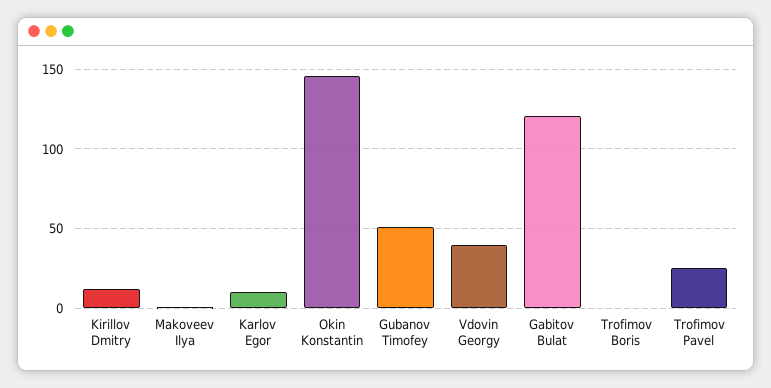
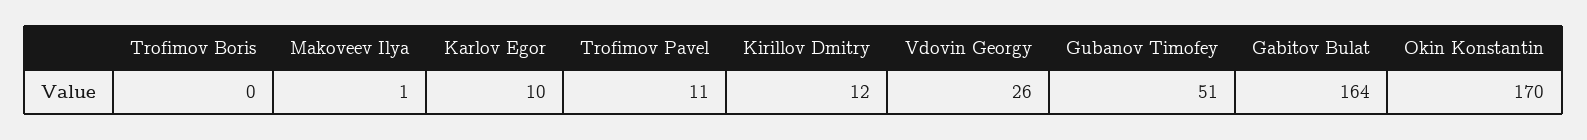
Okin Konstantin: 145 -> 170
Vdovin Georgy: 40 -> 26
Gabitov Bulat: 120 -> 164
Trofimov Pavel: 25 -> 11

